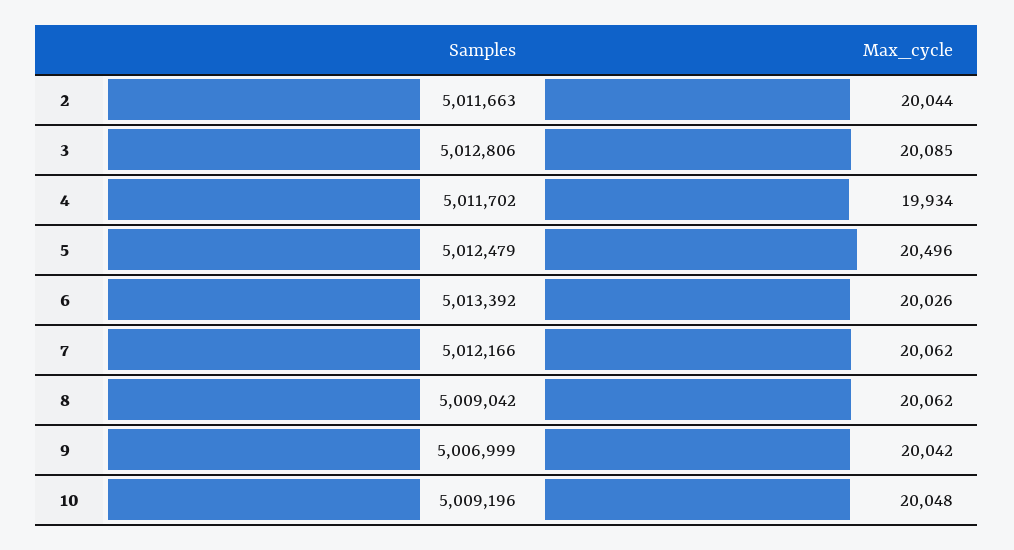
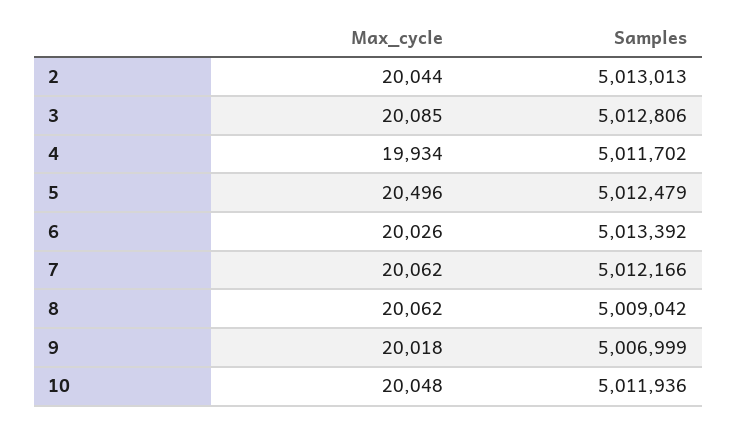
Samples, 2: 5011663 -> 5013013
Max_cycle, 9: 20042 -> 20018
Samples, 10: 5009196 -> 5011936

